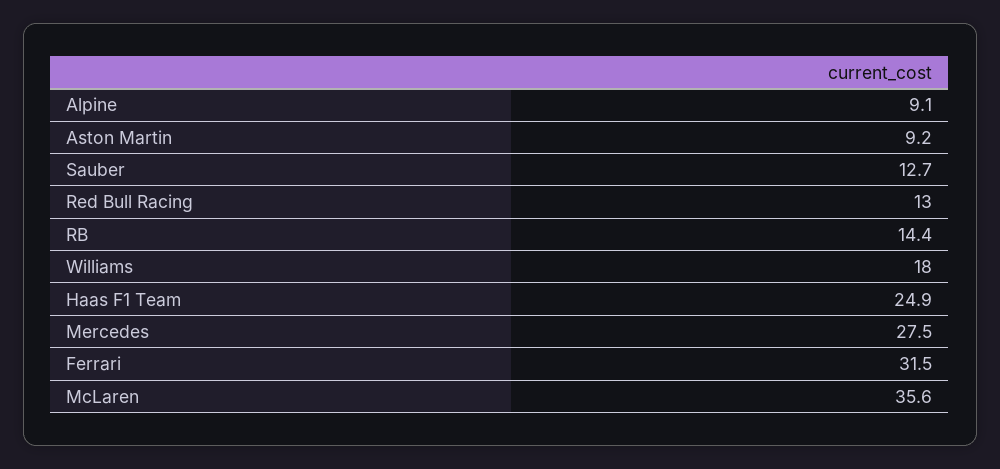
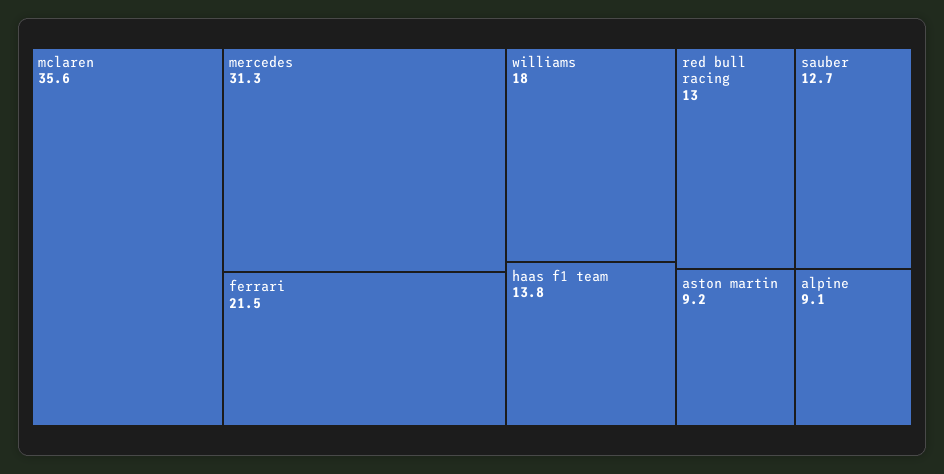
RB: 14.4 -> none
Haas F1 Team: 24.9 -> 13.8
Mercedes: 27.5 -> 31.3
Ferrari: 31.5 -> 21.5

